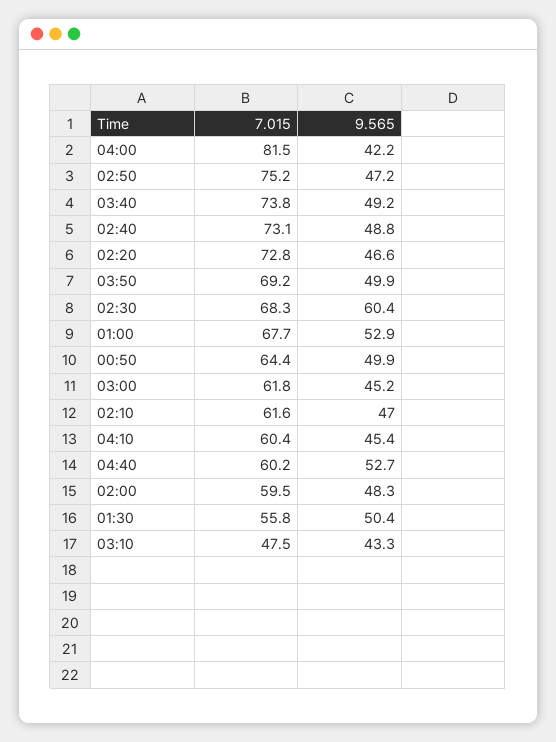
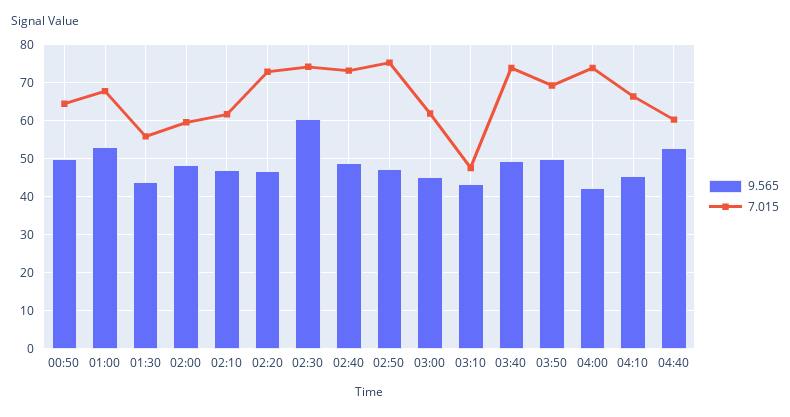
7.015, 04:00: 81.5 -> 74
7.015, 02:30: 68.3 -> 74
7.015, 04:10: 60.4 -> 66
9.565, 01:30: 50.4 -> 44

